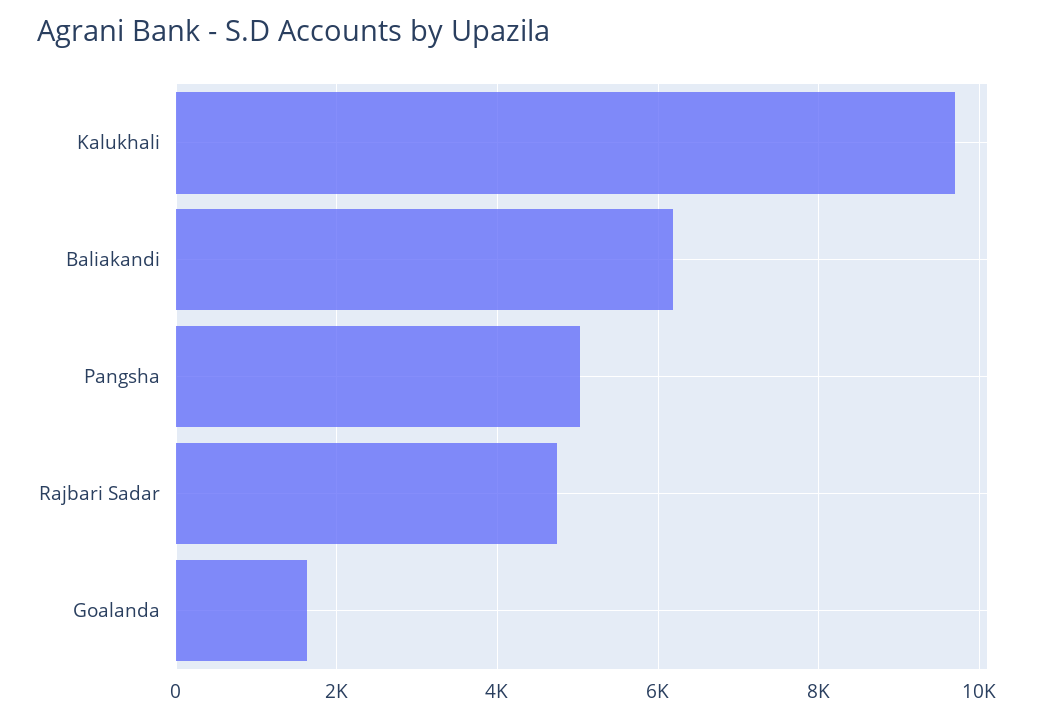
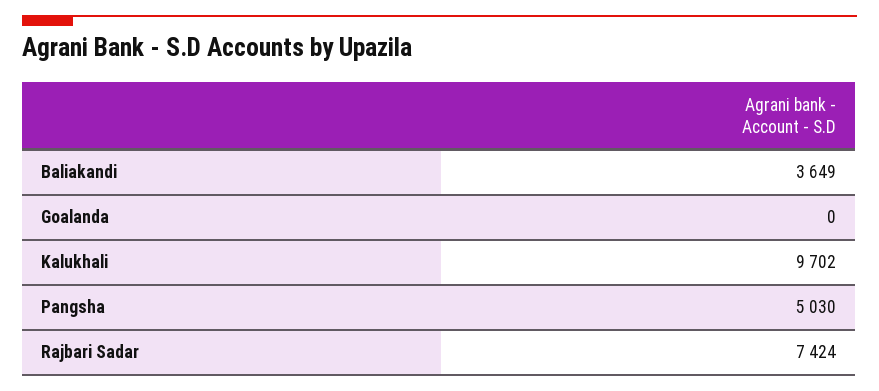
Baliakandi: 6200 -> 3649
Rajbari Sadar: 4800 -> 7424
Goalanda: 1600 -> 0

